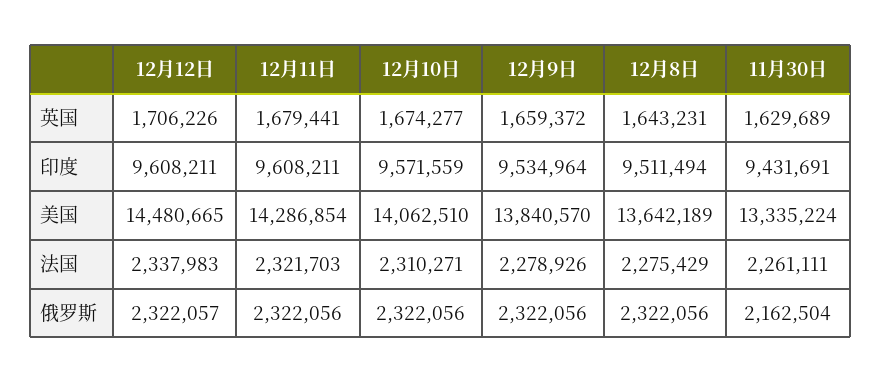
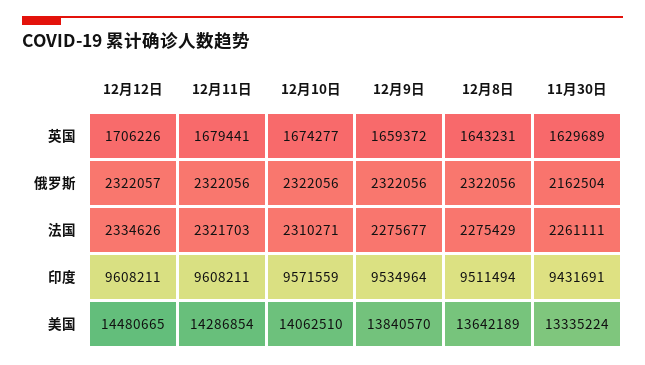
12月12日, 法国: 2337983 -> 2334626
12月9日, 法国: 2278926 -> 2275677

